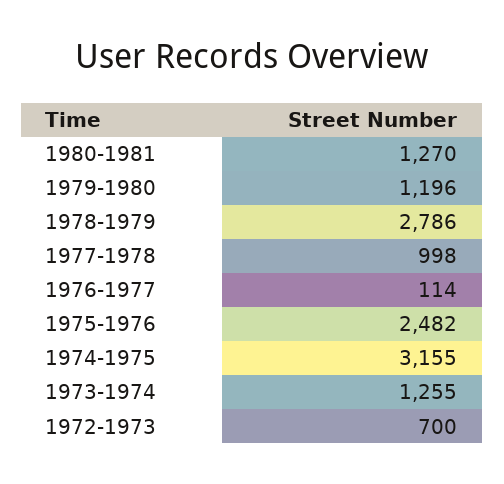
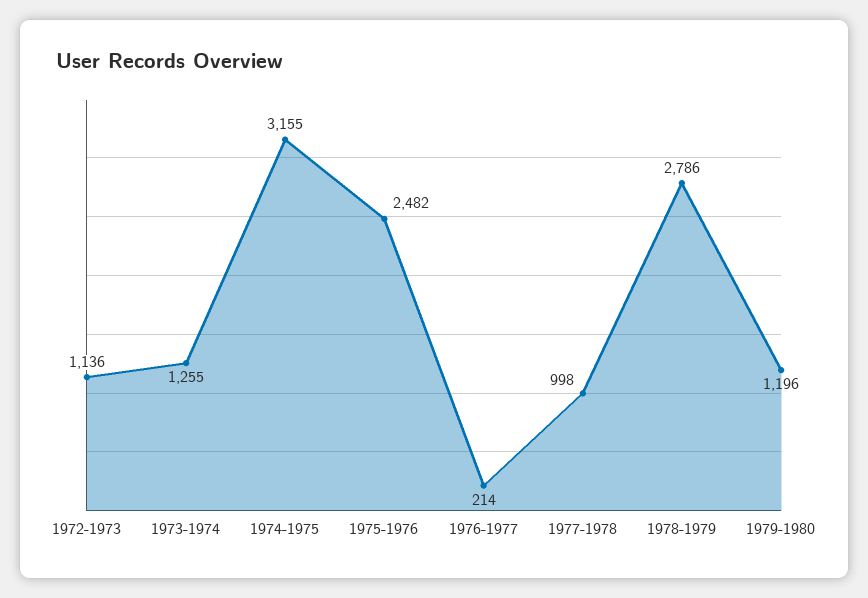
1980-1981: 1270 -> none
1976-1977: 114 -> 214
1972-1973: 700 -> 1136

